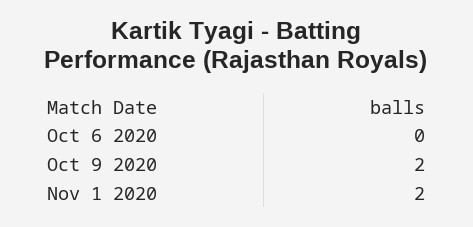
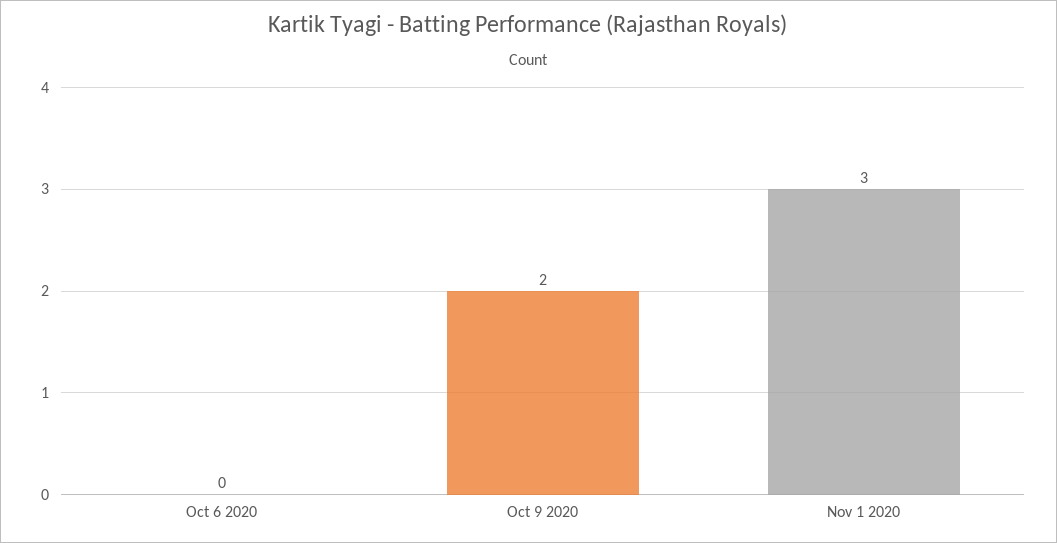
Nov 1 2020: 2 -> 3

